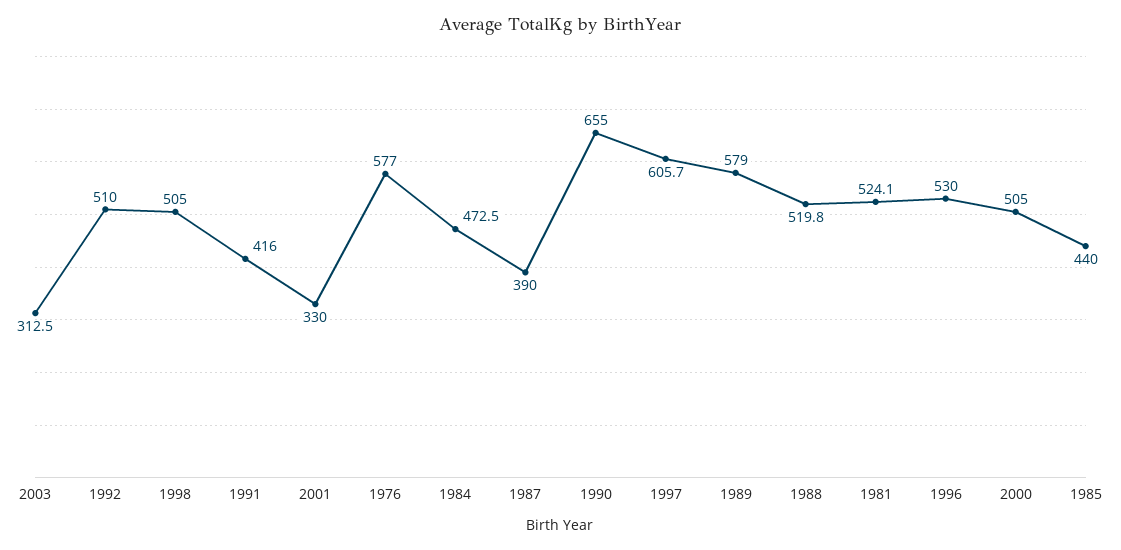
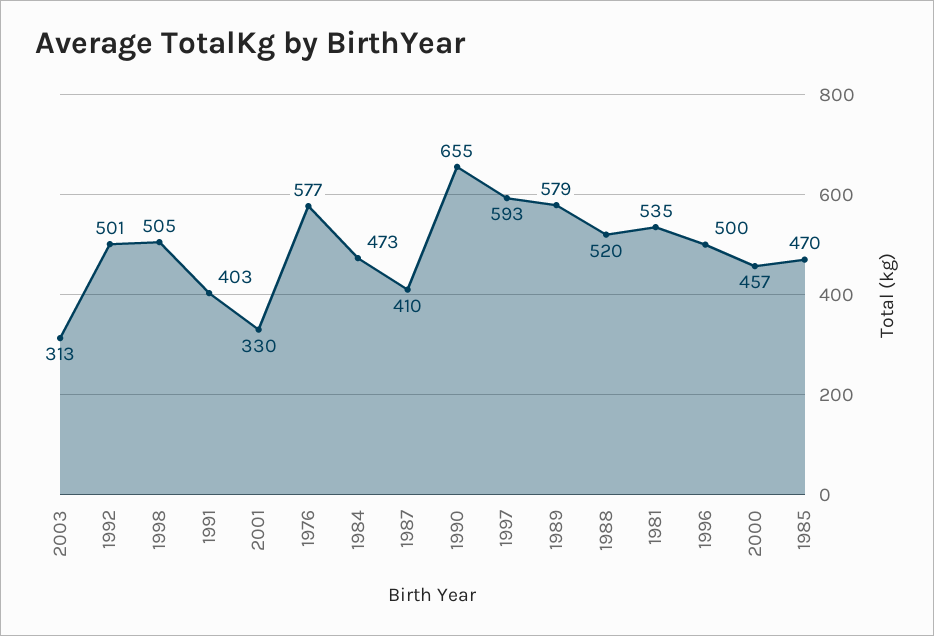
1992: 510 -> 501
1991: 416 -> 403
1987: 390 -> 410
1997: 605.7 -> 593
1981: 524.1 -> 535
1996: 530 -> 500
2000: 505 -> 457
1985: 440 -> 470

